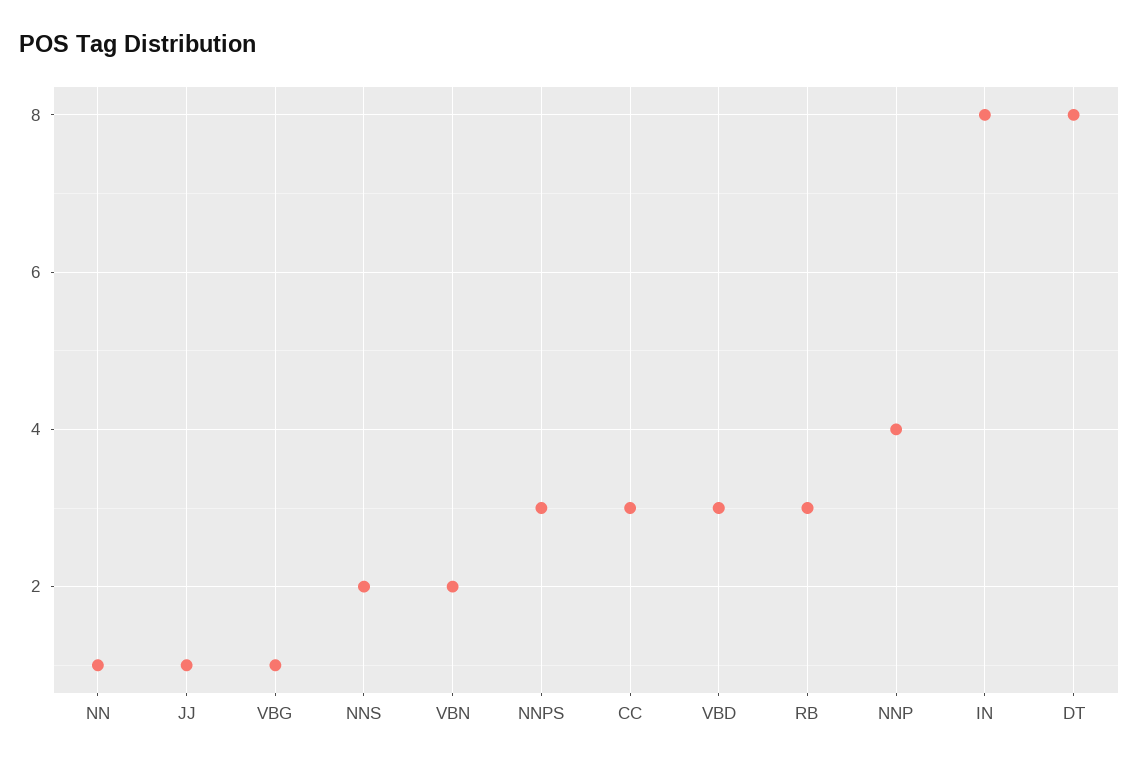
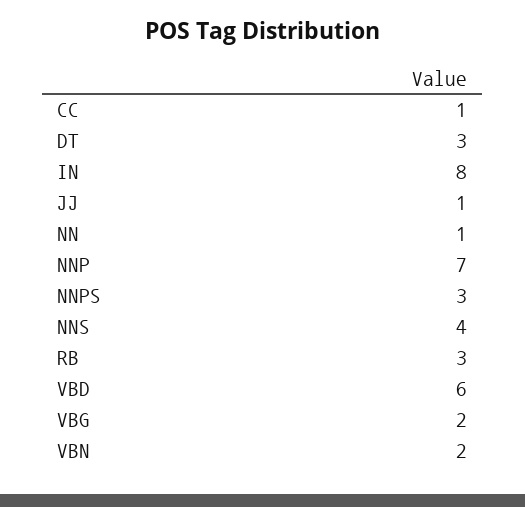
VBG: 1 -> 2
NNS: 2 -> 4
CC: 3 -> 1
VBD: 3 -> 6
NNP: 4 -> 7
DT: 8 -> 3

